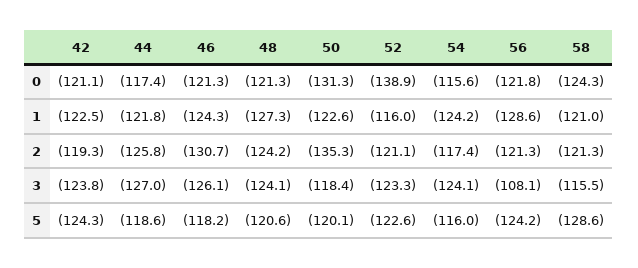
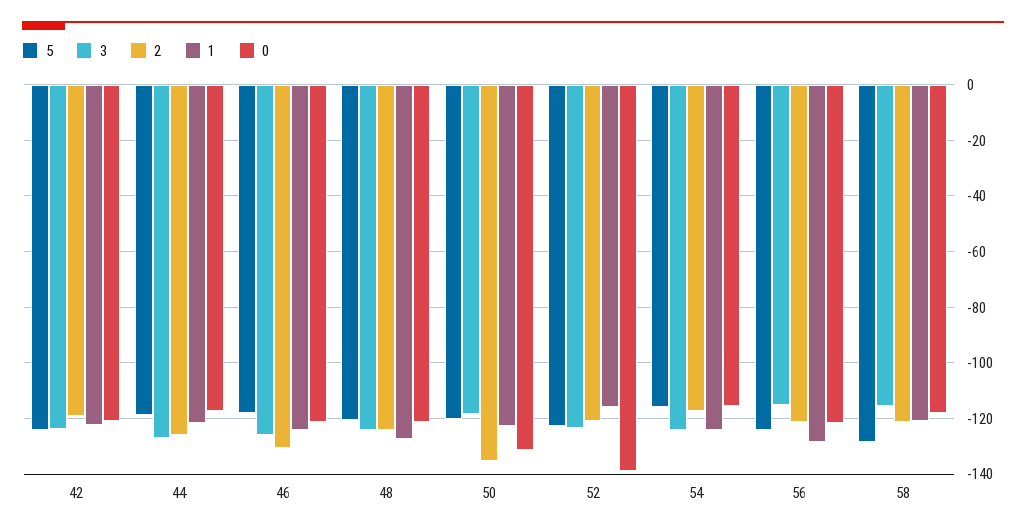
0, 58: -124.3 -> -117.5
3, 56: -108.1 -> -115

